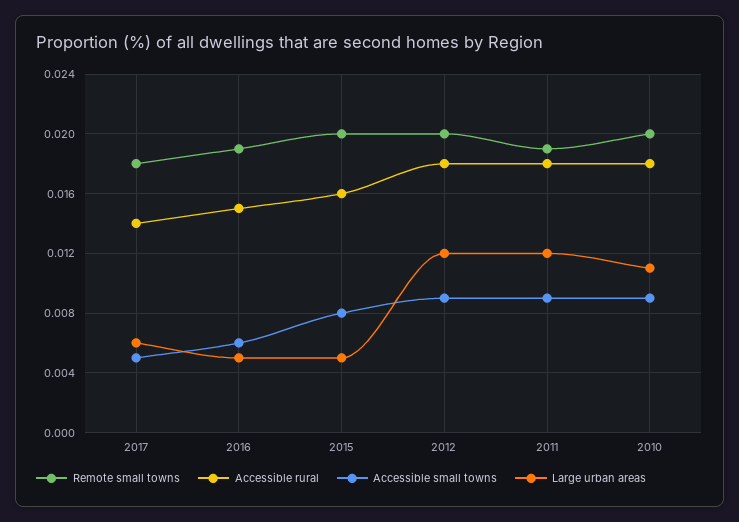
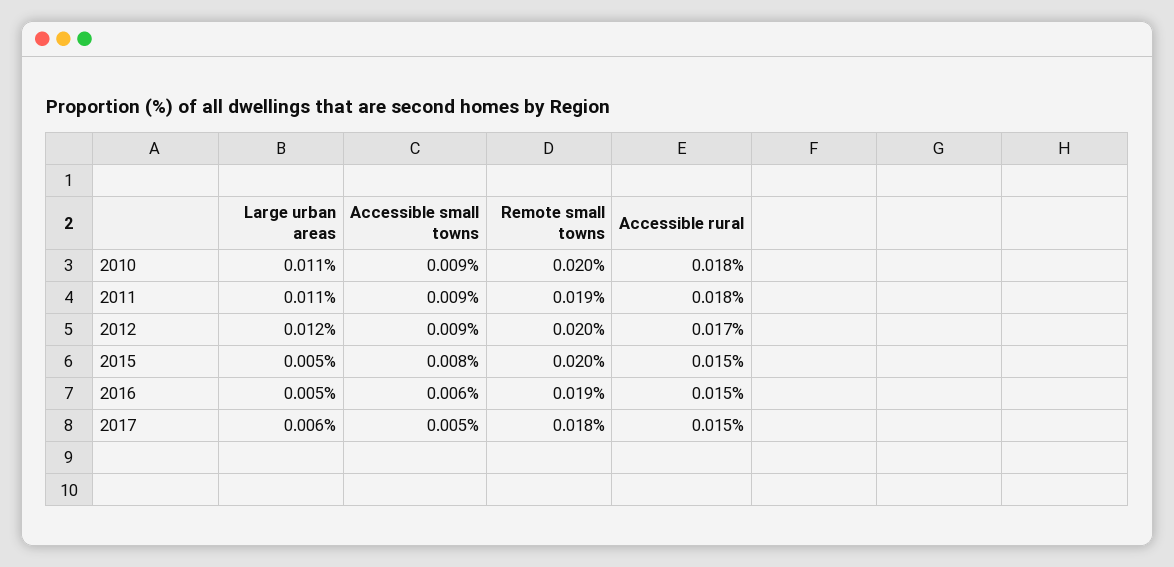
Accessible rural, 2017: 0.014 -> 0.015
Accessible rural, 2015: 0.016 -> 0.015
Accessible rural, 2012: 0.018 -> 0.017
Large urban areas, 2011: 0.012 -> 0.011

